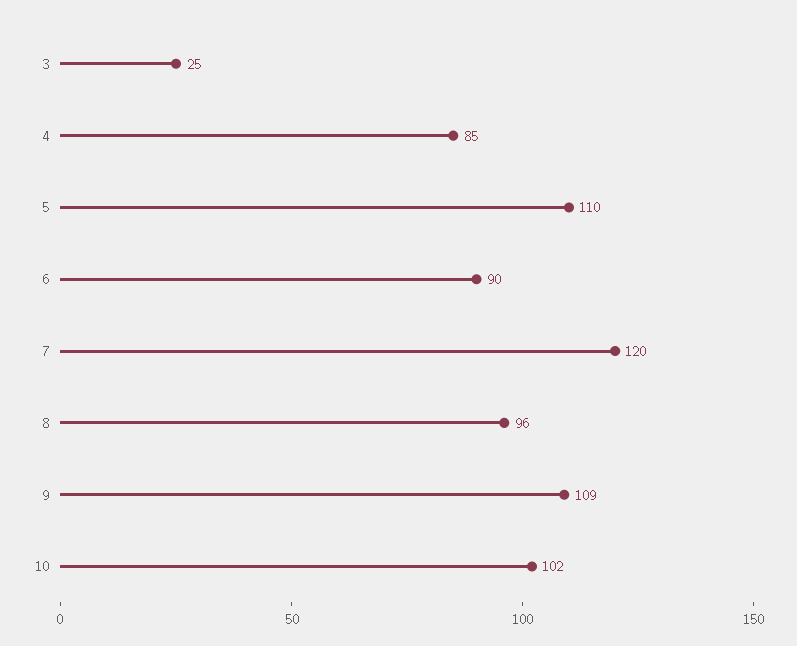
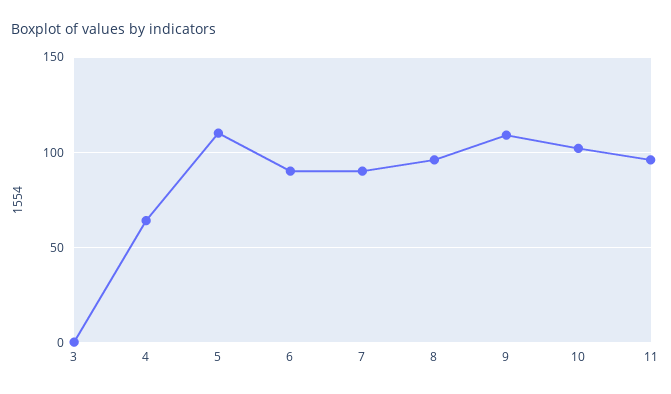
3: 25 -> 0
4: 85 -> 65
7: 120 -> 90
11: none -> 95

